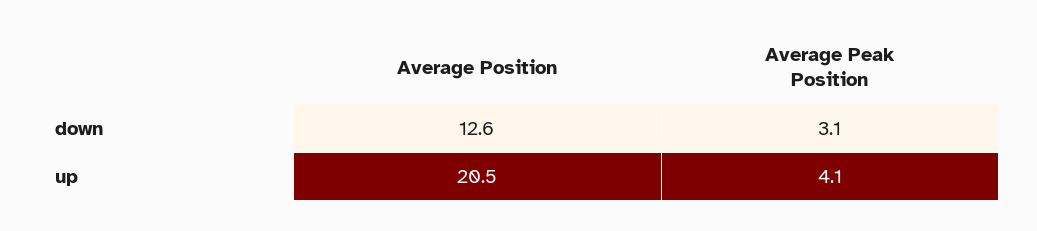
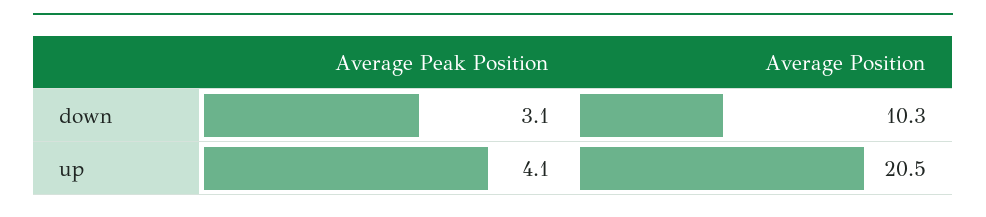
Average Position, down: 12.6 -> 10.3

